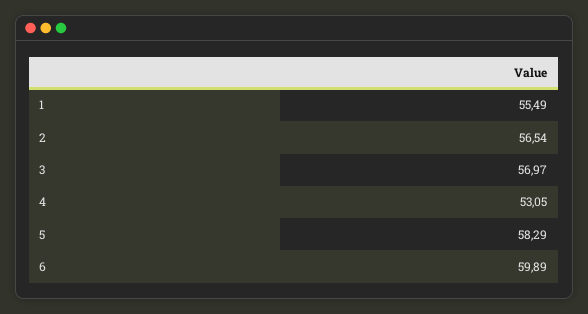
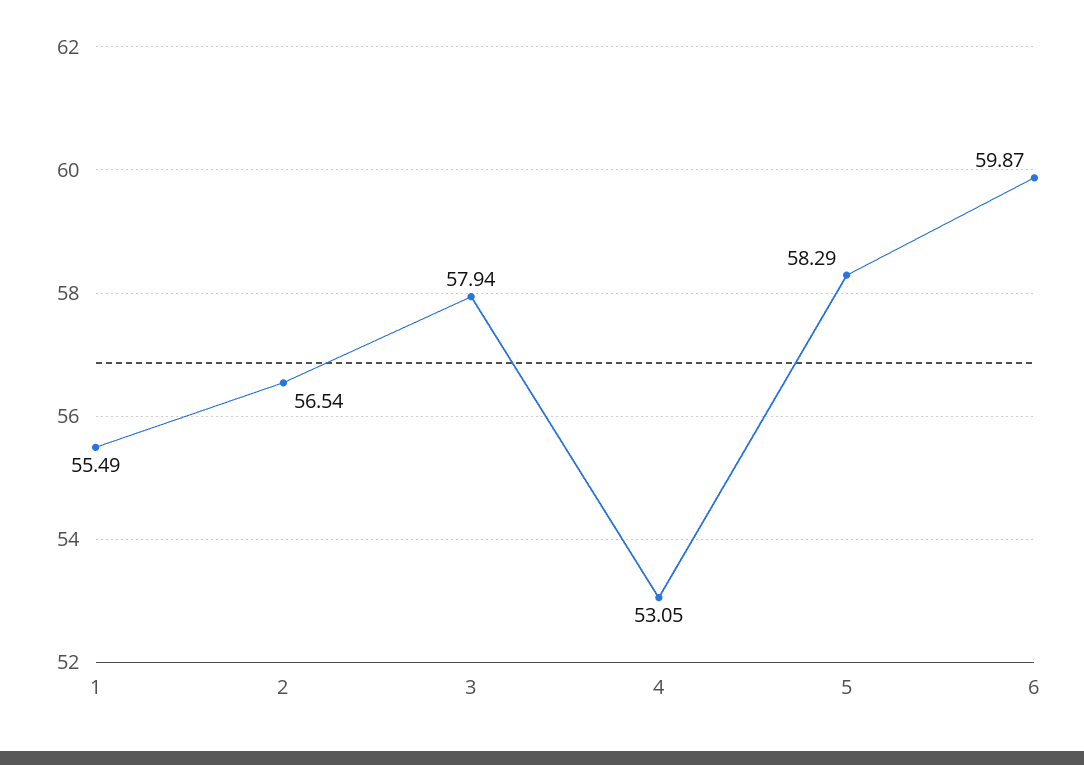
3: 56.97 -> 57.94
6: 59.89 -> 59.87

